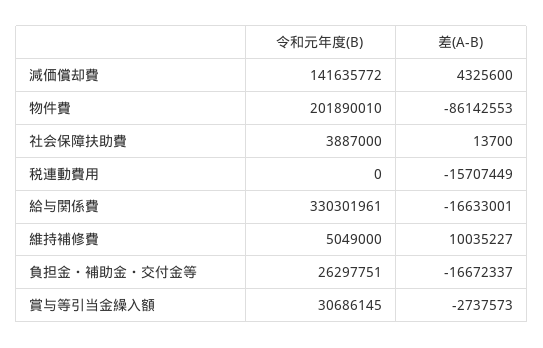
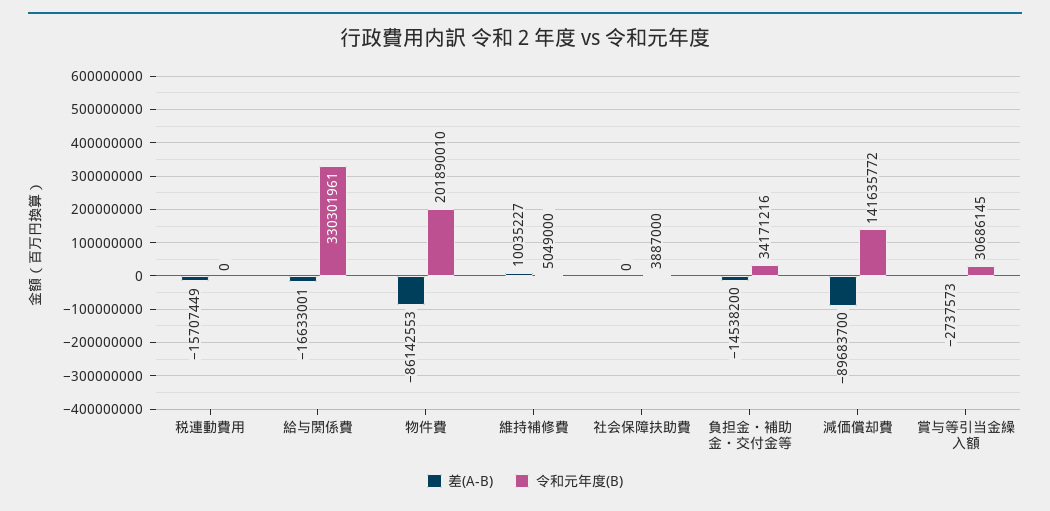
差(A-B), 減価償却費: 4325600 -> -89683700
差(A-B), 社会保障扶助費: 13700 -> 0
令和元年度(B), 負担金・補助金・交付金等: 26297751 -> 34171216
差(A-B), 負担金・補助金・交付金等: -16672337 -> -14538200

